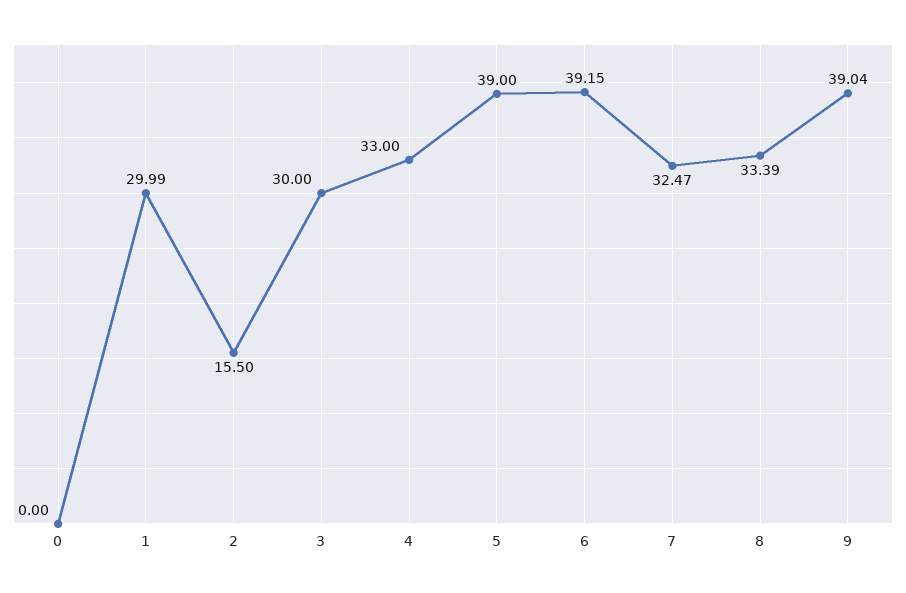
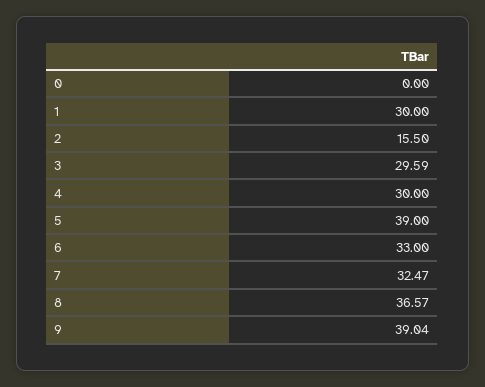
1: 29.99 -> 30
3: 30 -> 29.59
4: 33 -> 30
6: 39.15 -> 33
8: 33.39 -> 36.57

